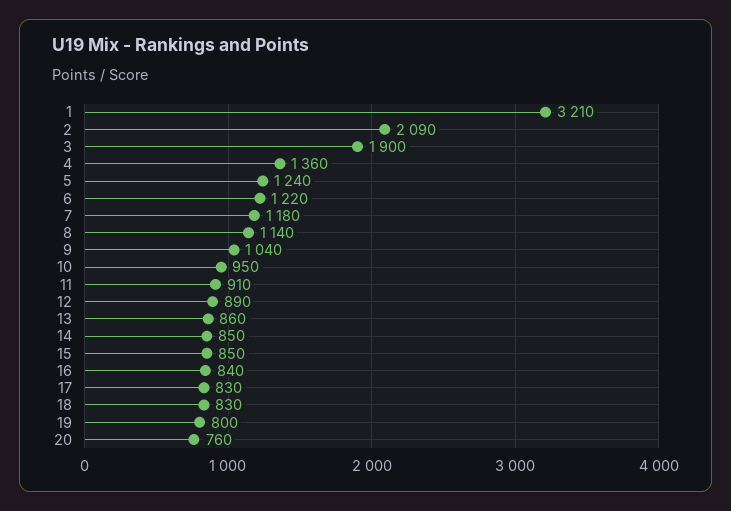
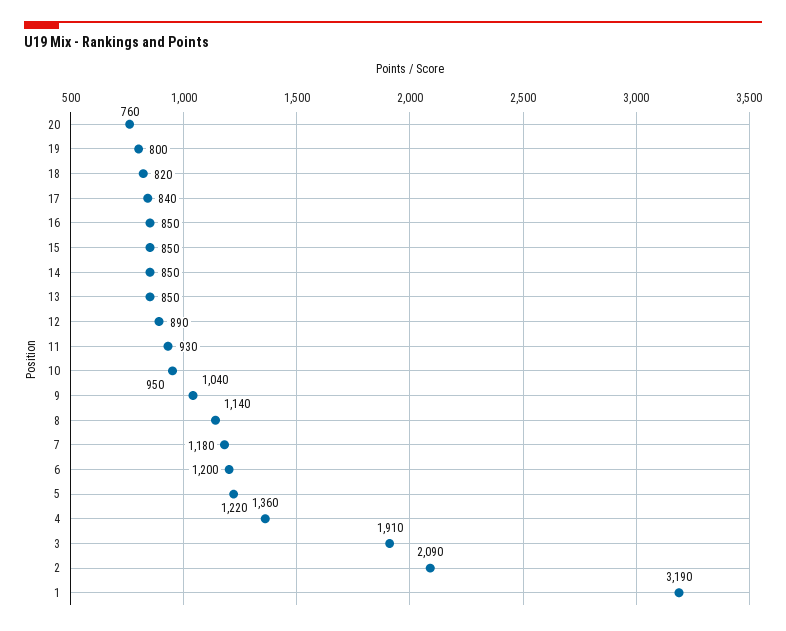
1: 3210 -> 3190
3: 1900 -> 1910
5: 1240 -> 1220
6: 1220 -> 1200
11: 910 -> 930
13: 860 -> 850
16: 840 -> 850
17: 830 -> 840
18: 830 -> 820

